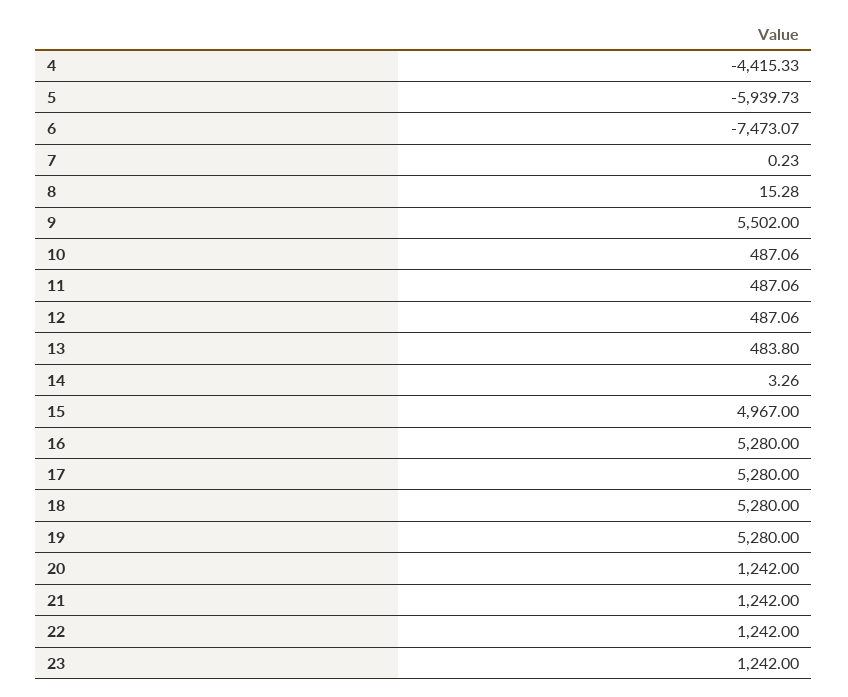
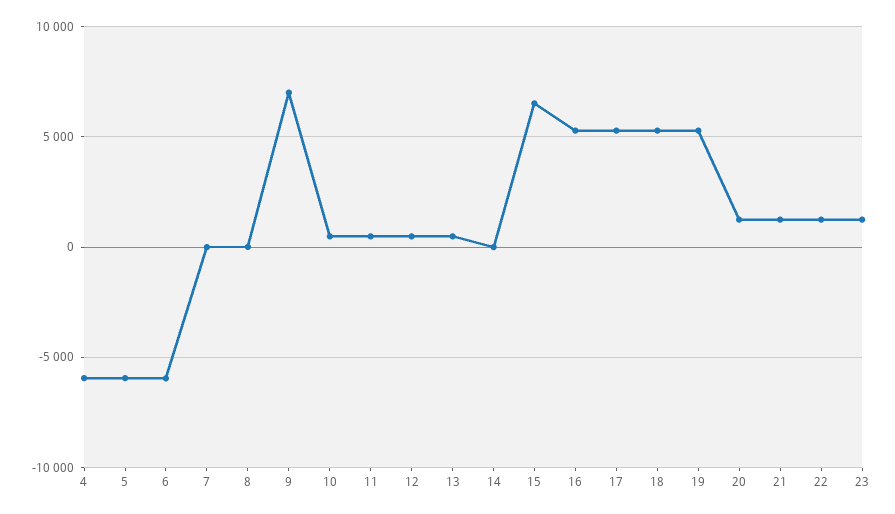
4: -4415.33 -> -6000
6: -7473.07 -> -6000
9: 5502 -> 7000
15: 4967 -> 6500

